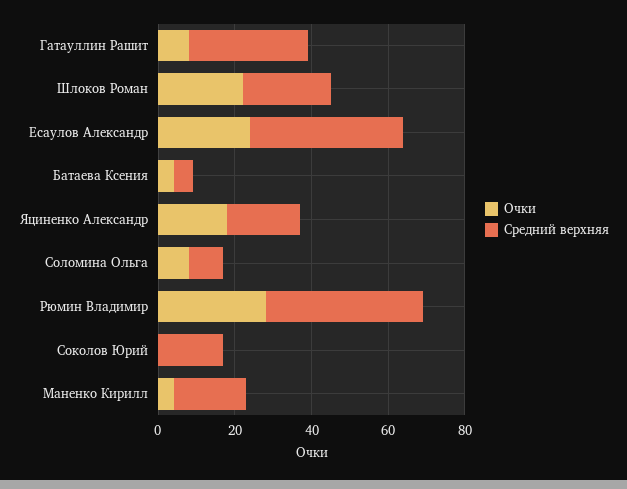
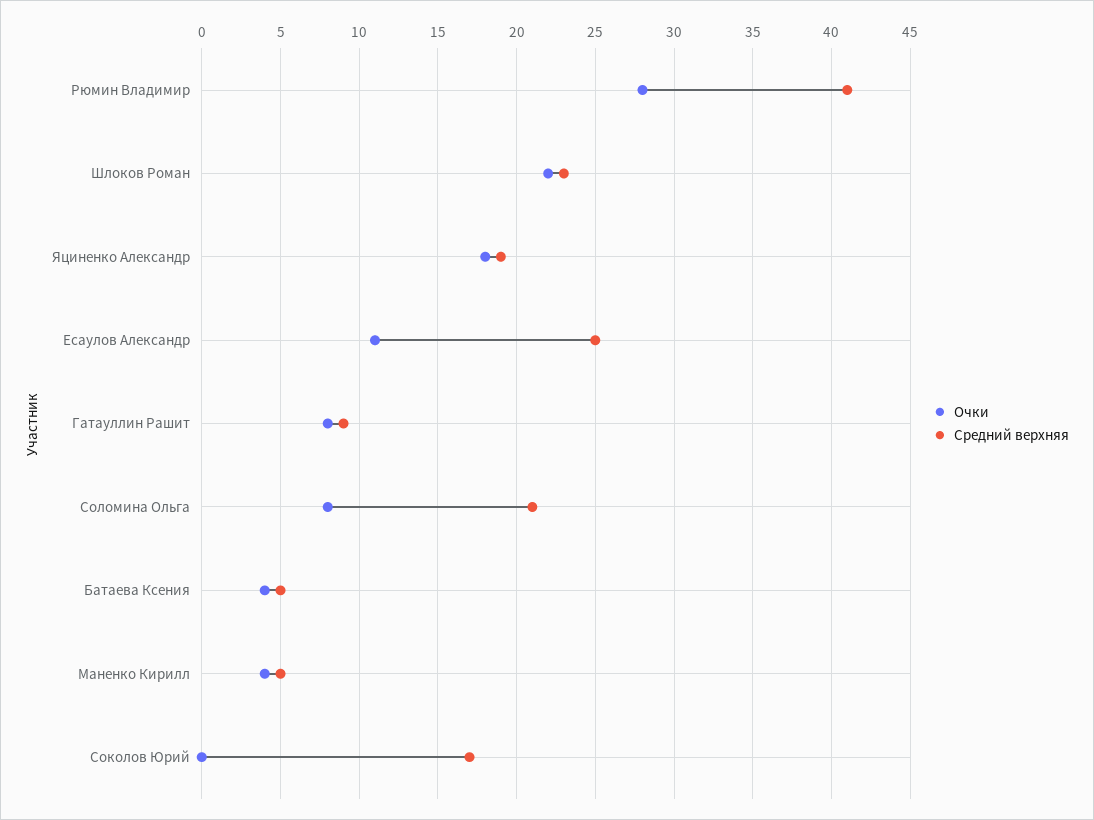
Средний верхняя, Гатауллин Рашит: 30 -> 9
Очки, Есаулов Александр: 25 -> 11
Средний верхняя, Есаулов Александр: 40 -> 25
Средний верхняя, Соломина Ольга: 10 -> 21
Средний верхняя, Маненко Кирилл: 20 -> 5

